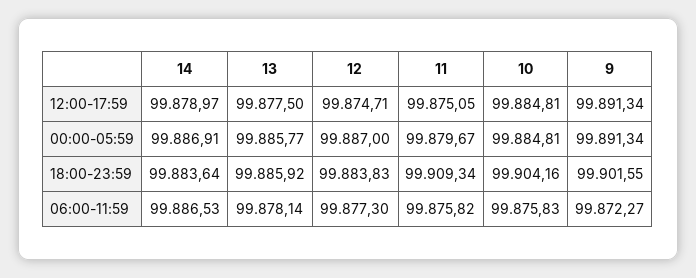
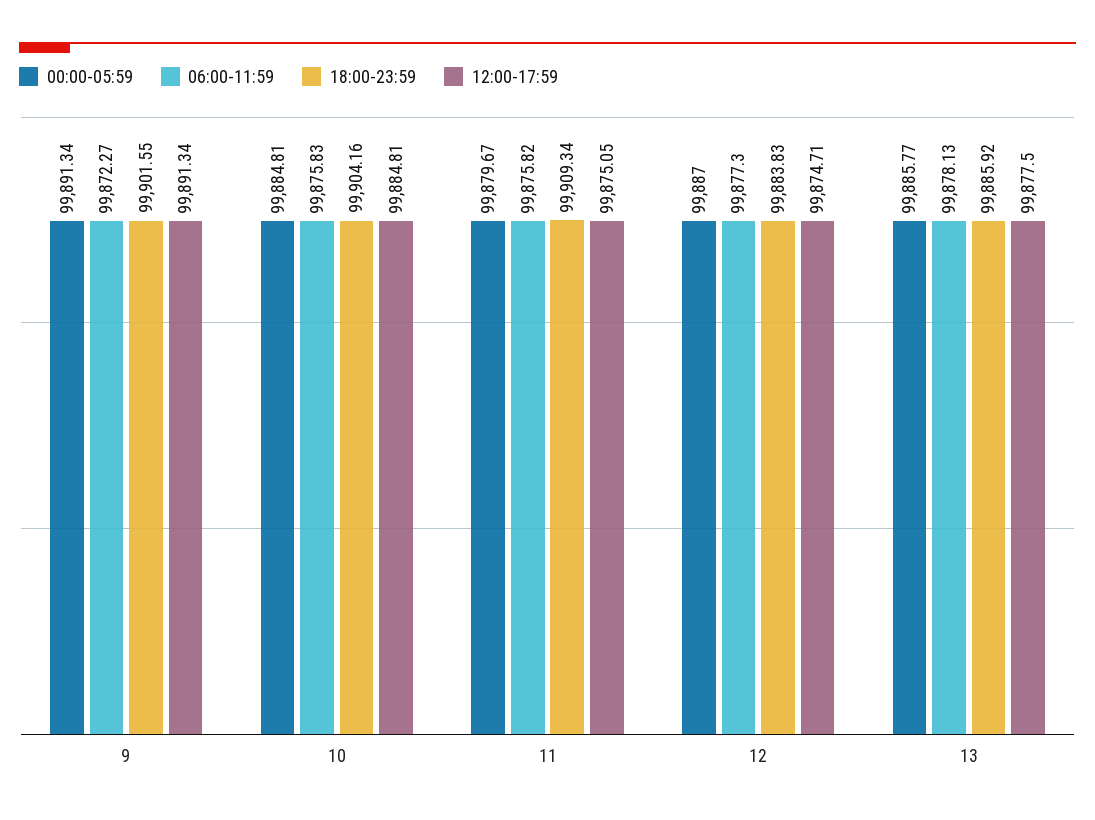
12:00-17:59, 14: 99878.97 -> none
00:00-05:59, 14: 99886.91 -> none
18:00-23:59, 14: 99883.64 -> none
06:00-11:59, 14: 99886.53 -> none
06:00-11:59, 13: 99878.14 -> 99878.13

